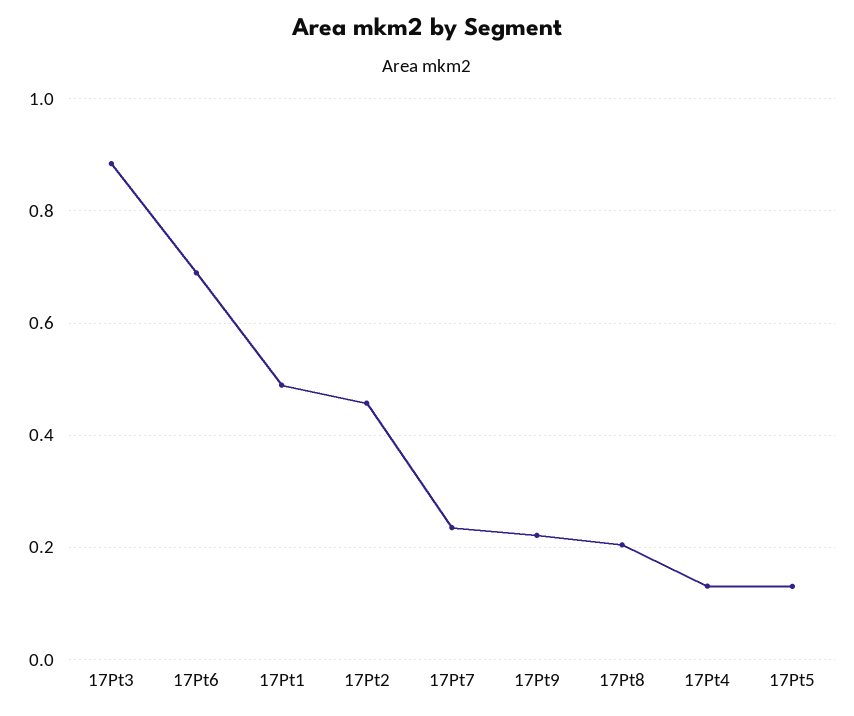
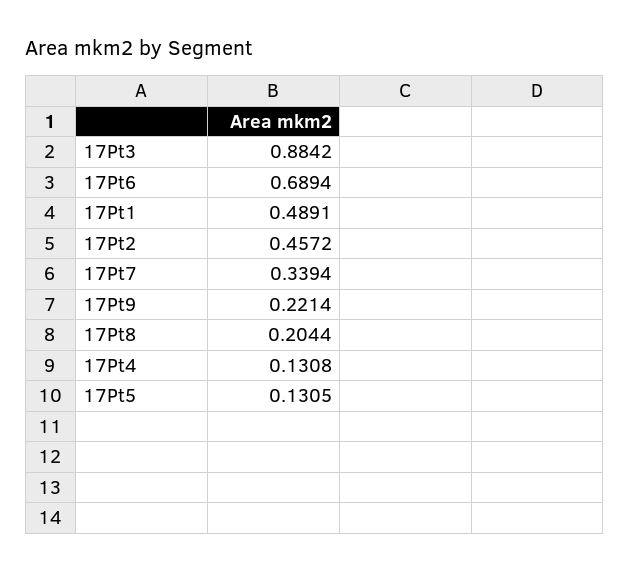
17Pt7: 0.24 -> 0.3394

